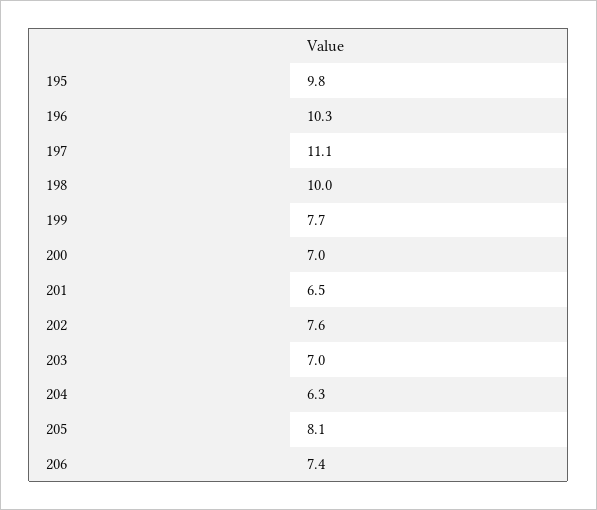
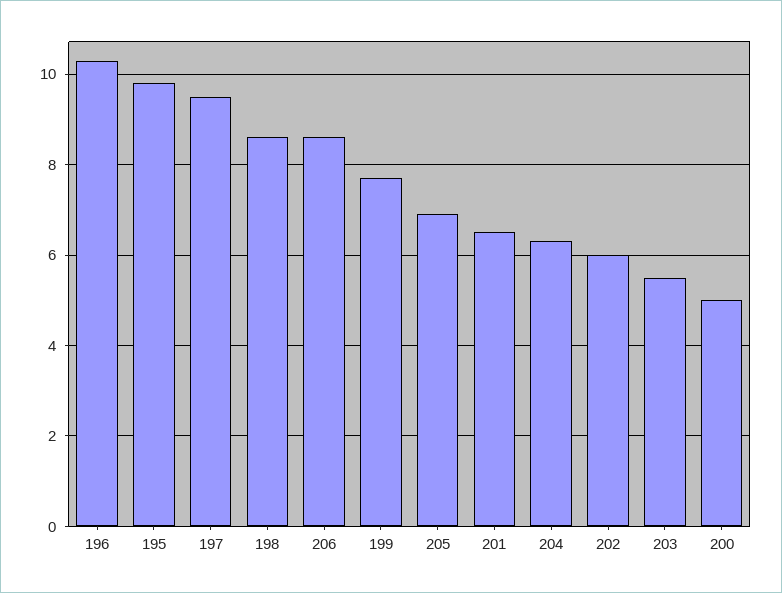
197: 11.1 -> 9.5
198: 10 -> 8.5
200: 7 -> 5
202: 7.6 -> 6
203: 7 -> 5.5
205: 8.1 -> 7
206: 7.4 -> 8.5

